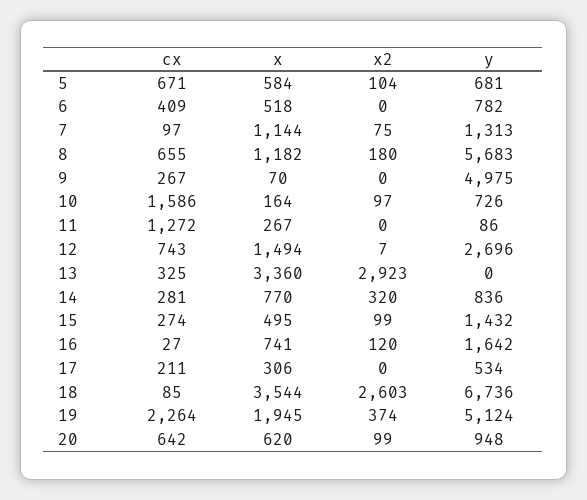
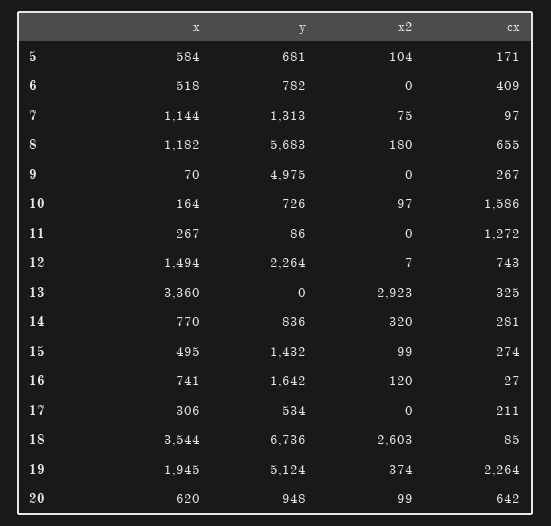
cx, 5: 671 -> 171
y, 12: 2696 -> 2264

